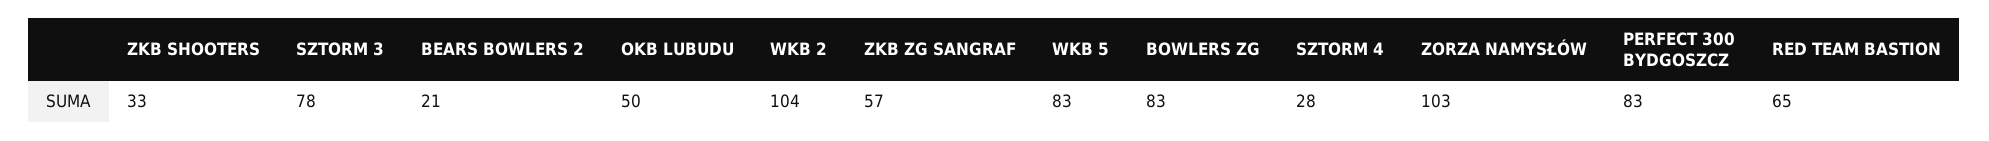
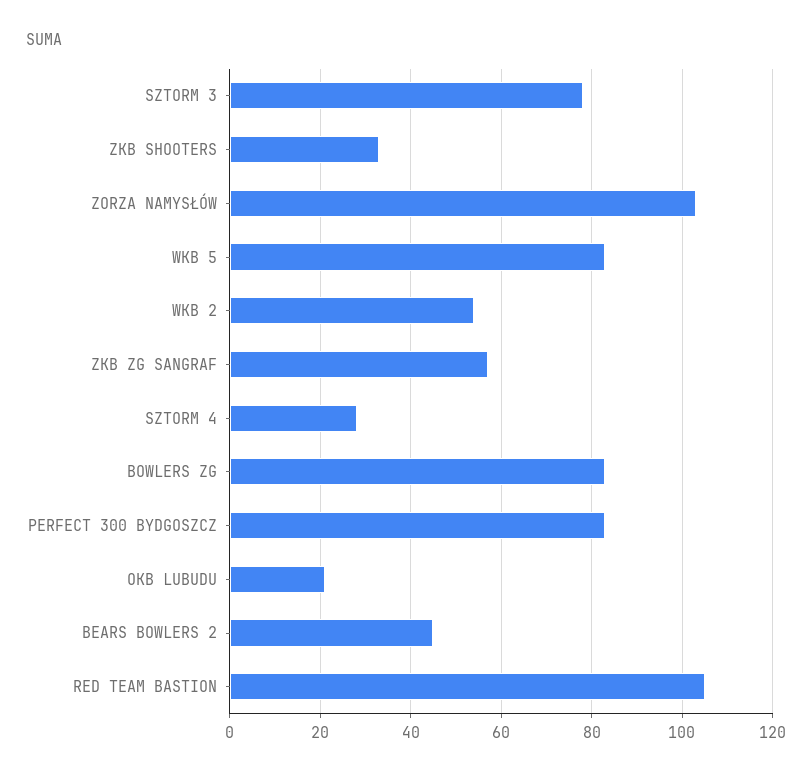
BEARS BOWLERS 2: 21 -> 45
OKB LUBUDU: 50 -> 20
WKB 2: 104 -> 55
RED TEAM BASTION: 65 -> 105

